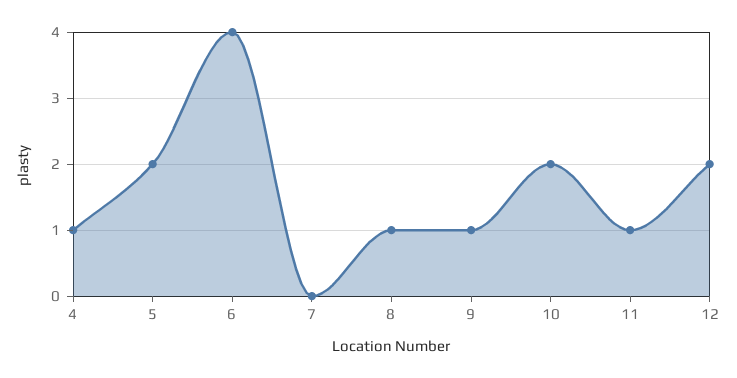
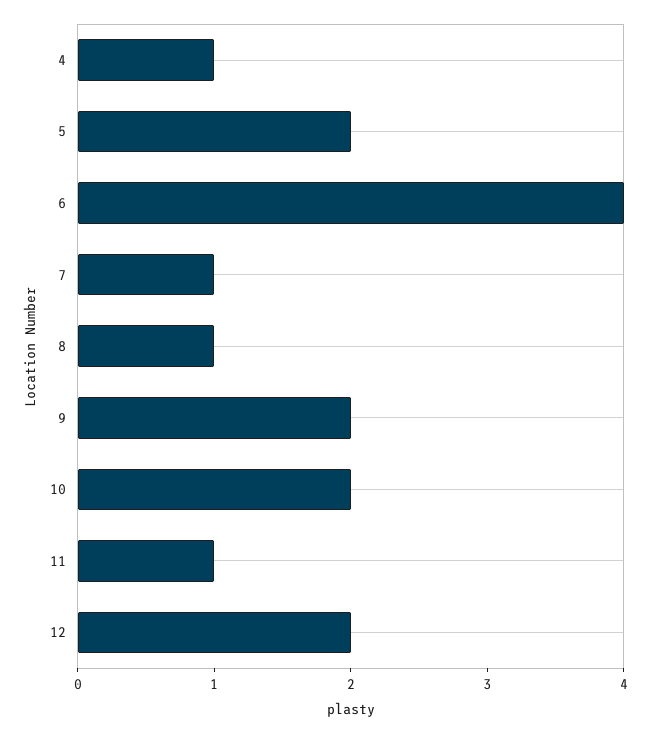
7: 0 -> 1
9: 1 -> 2

